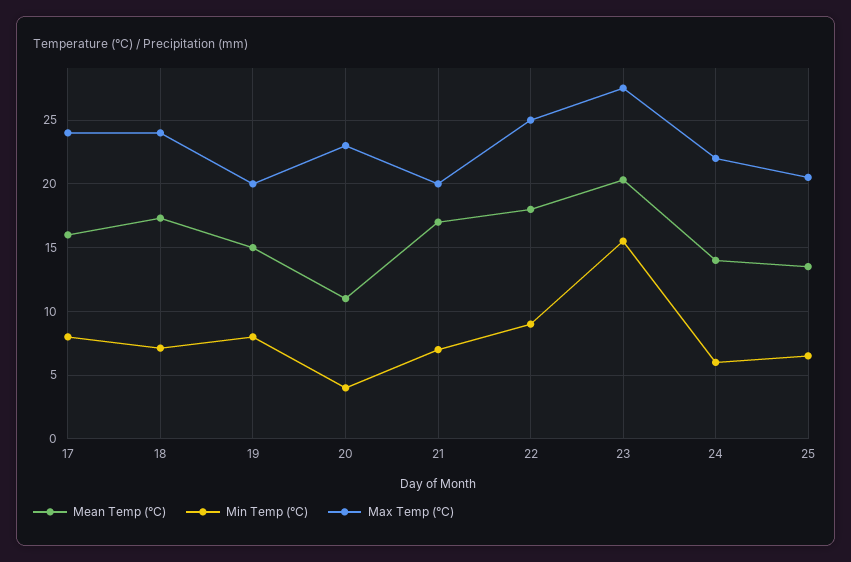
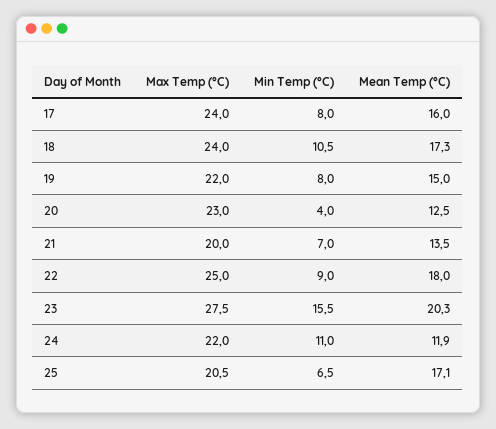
Min Temp (°C), 18: 7 -> 10.5
Max Temp (°C), 19: 20 -> 22
Mean Temp (°C), 20: 11 -> 12.5
Mean Temp (°C), 21: 17 -> 13.5
Mean Temp (°C), 24: 14 -> 11.9
Min Temp (°C), 24: 6 -> 11
Mean Temp (°C), 25: 13.5 -> 17.1

